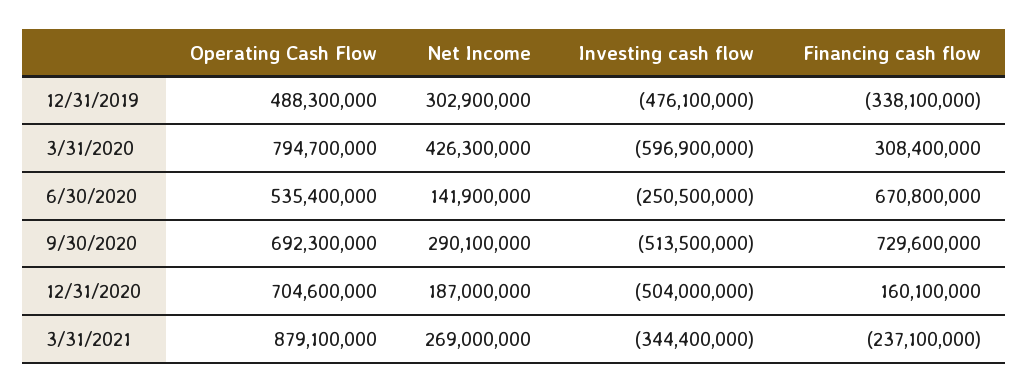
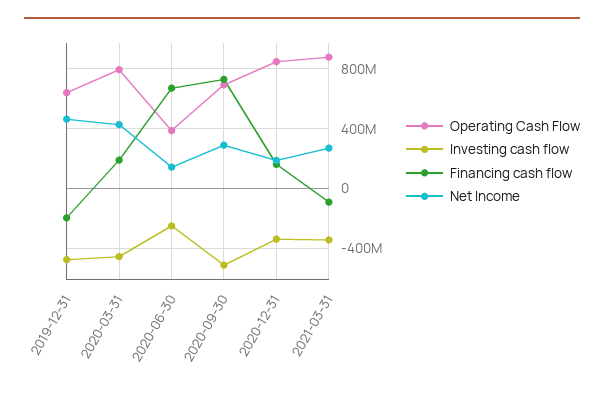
Operating Cash Flow, 12/31/2019: 488300000 -> 650000000
Net Income, 12/31/2019: 302900000 -> 450000000
Financing cash flow, 12/31/2019: -338100000 -> -200000000
Investing cash flow, 3/31/2020: -596900000 -> -450000000
Financing cash flow, 3/31/2020: 308400000 -> 200000000
Operating Cash Flow, 6/30/2020: 535400000 -> 400000000
Operating Cash Flow, 12/31/2020: 704600000 -> 850000000
Investing cash flow, 12/31/2020: -504000000 -> -350000000
Financing cash flow, 3/31/2021: -237100000 -> -100000000

